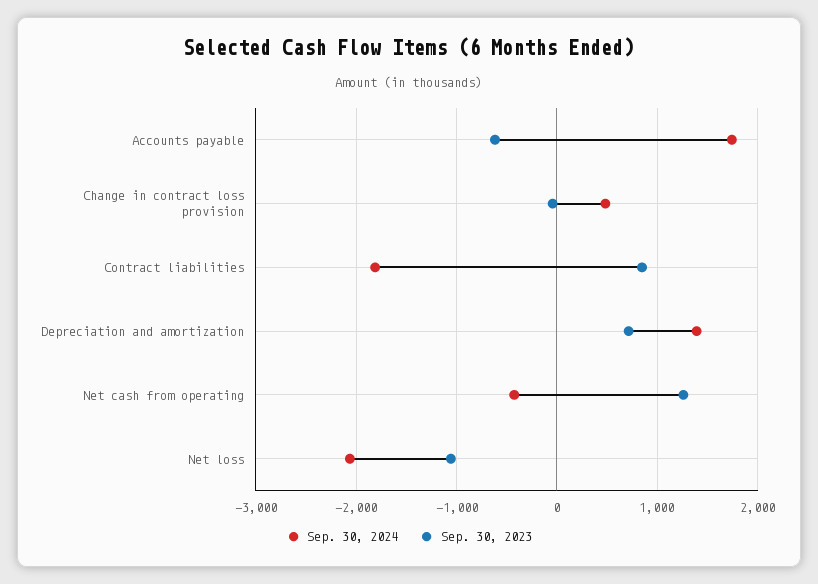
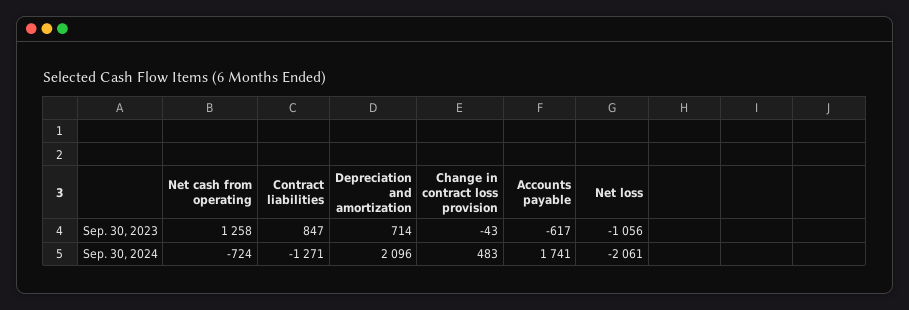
Sep. 30, 2024, Contract liabilities: -1800 -> -1271
Sep. 30, 2024, Depreciation and amortization: 1400 -> 2096
Sep. 30, 2024, Net cash from operating: -400 -> -724

